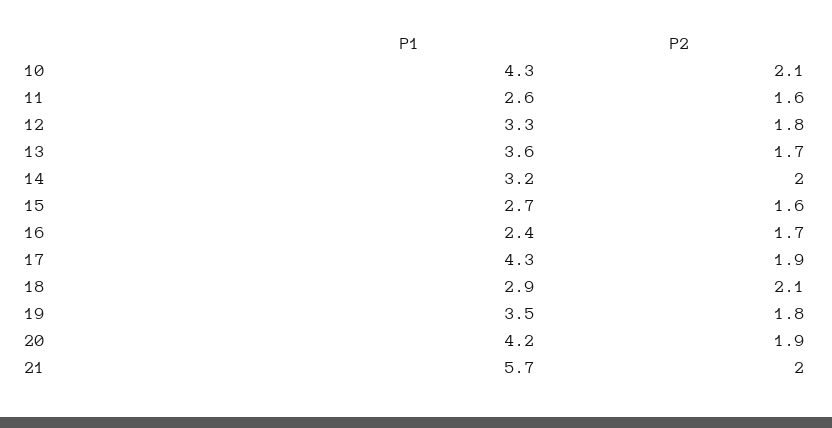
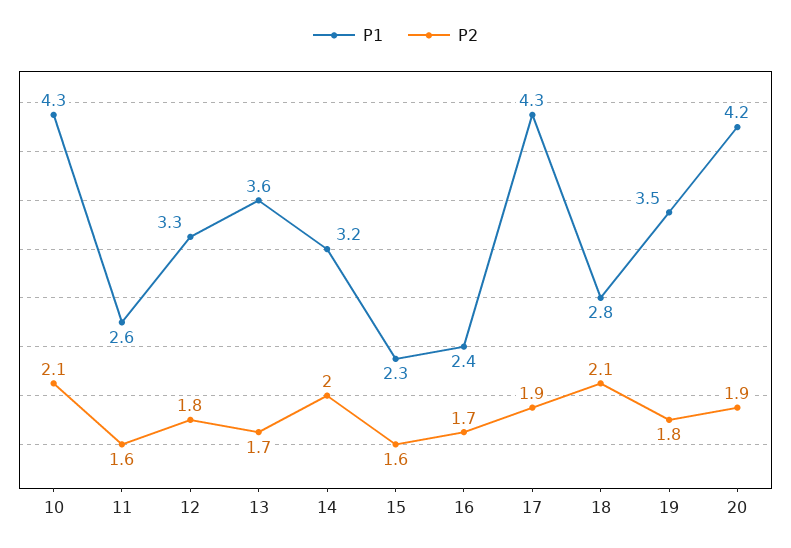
P1, 15: 2.7 -> 2.3
P1, 18: 2.9 -> 2.8
P1, 21: 5.7 -> none
P2, 21: 2 -> none

